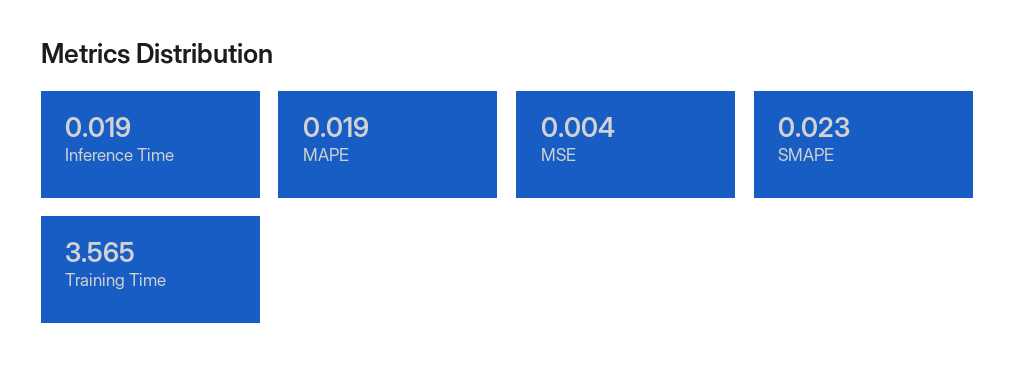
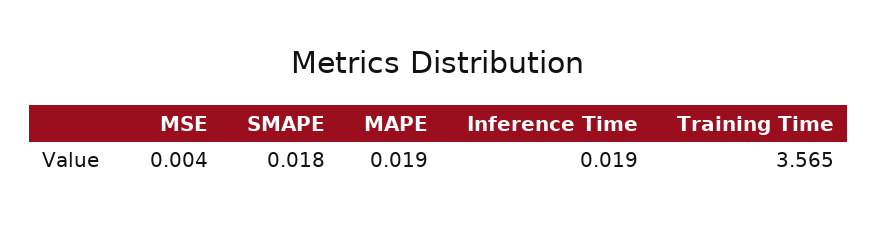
SMAPE: 0.023 -> 0.018

